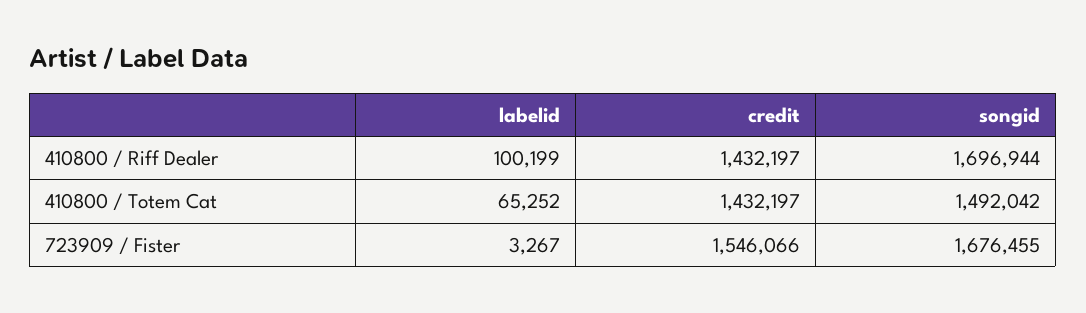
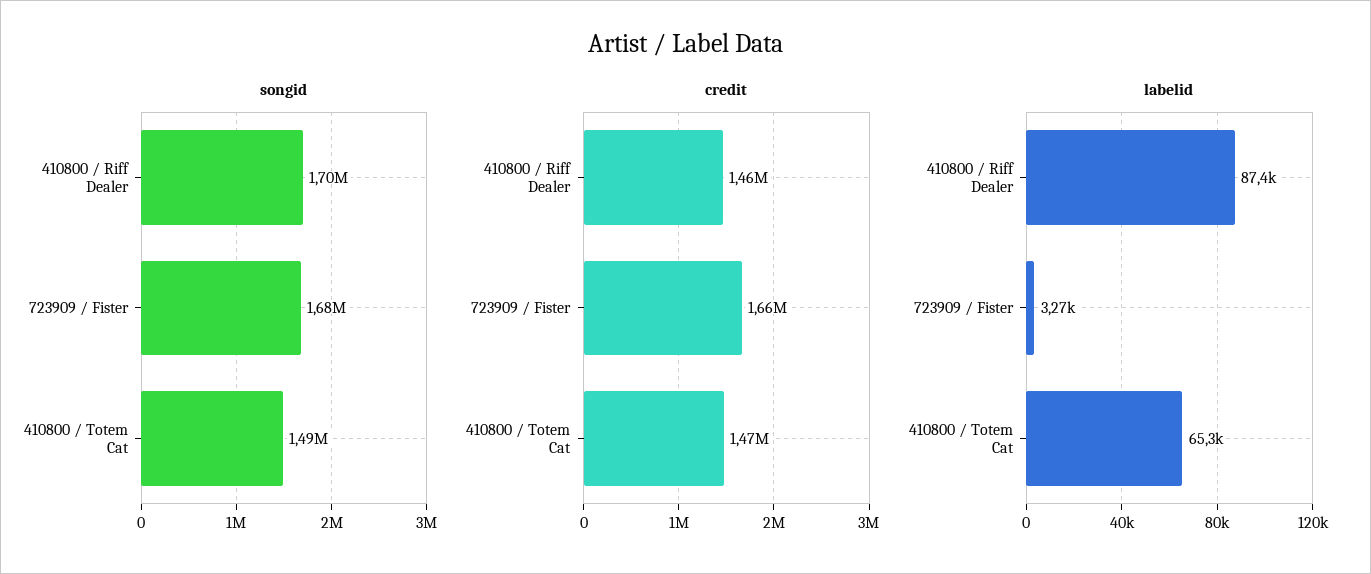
labelid, 410800 / Riff Dealer: 100199 -> 87400
credit, 410800 / Riff Dealer: 1432197 -> 1460000
credit, 410800 / Totem Cat: 1432197 -> 1470000
credit, 723909 / Fister: 1546066 -> 1660000

